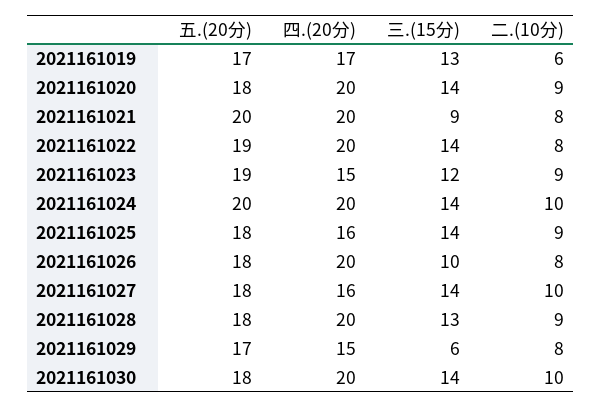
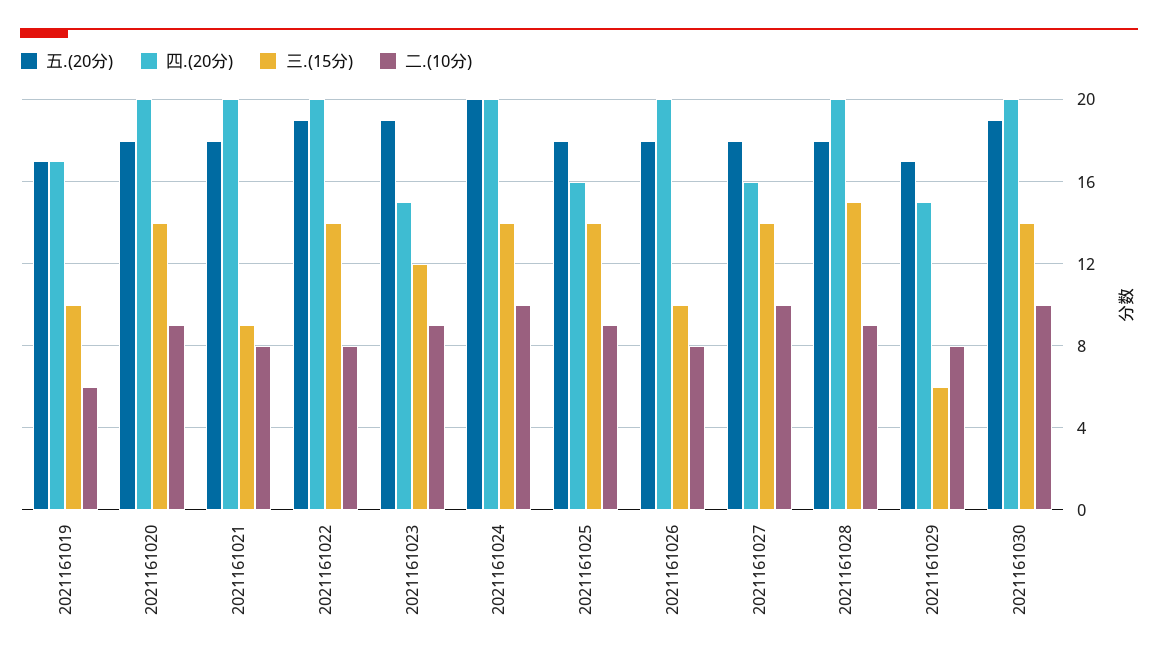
三.(15分), 2021161019: 13 -> 10
五.(20分), 2021161021: 20 -> 18
三.(15分), 2021161028: 13 -> 15
五.(20分), 2021161030: 18 -> 19

